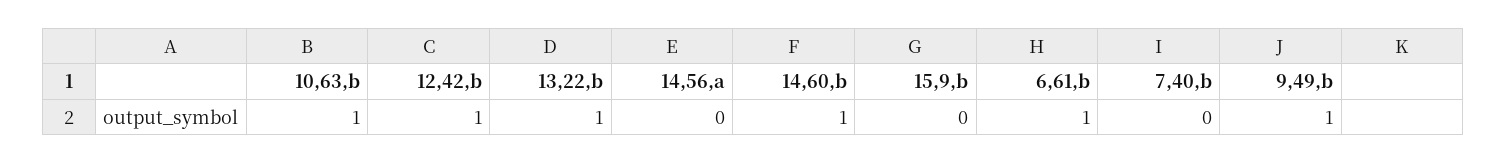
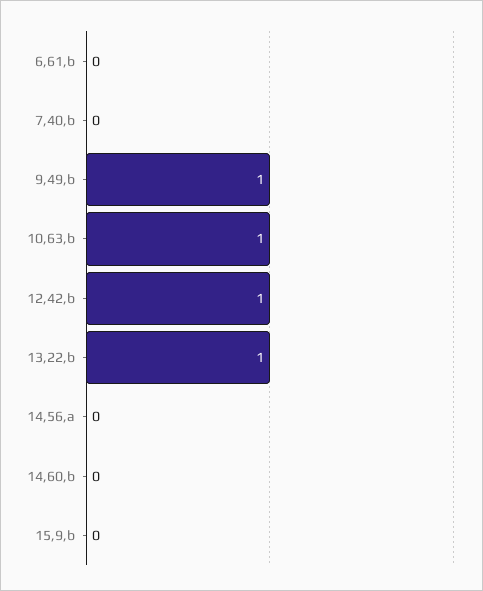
14,60,b: 1 -> 0
6,61,b: 1 -> 0

